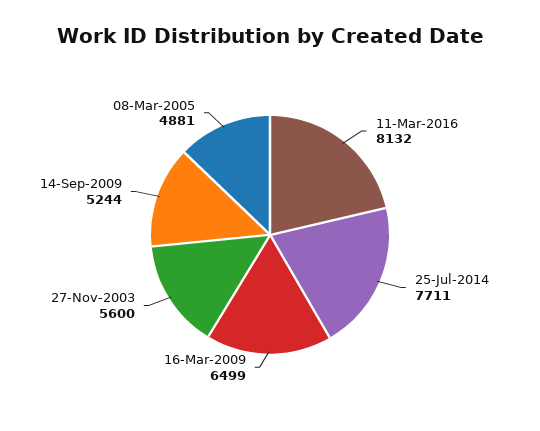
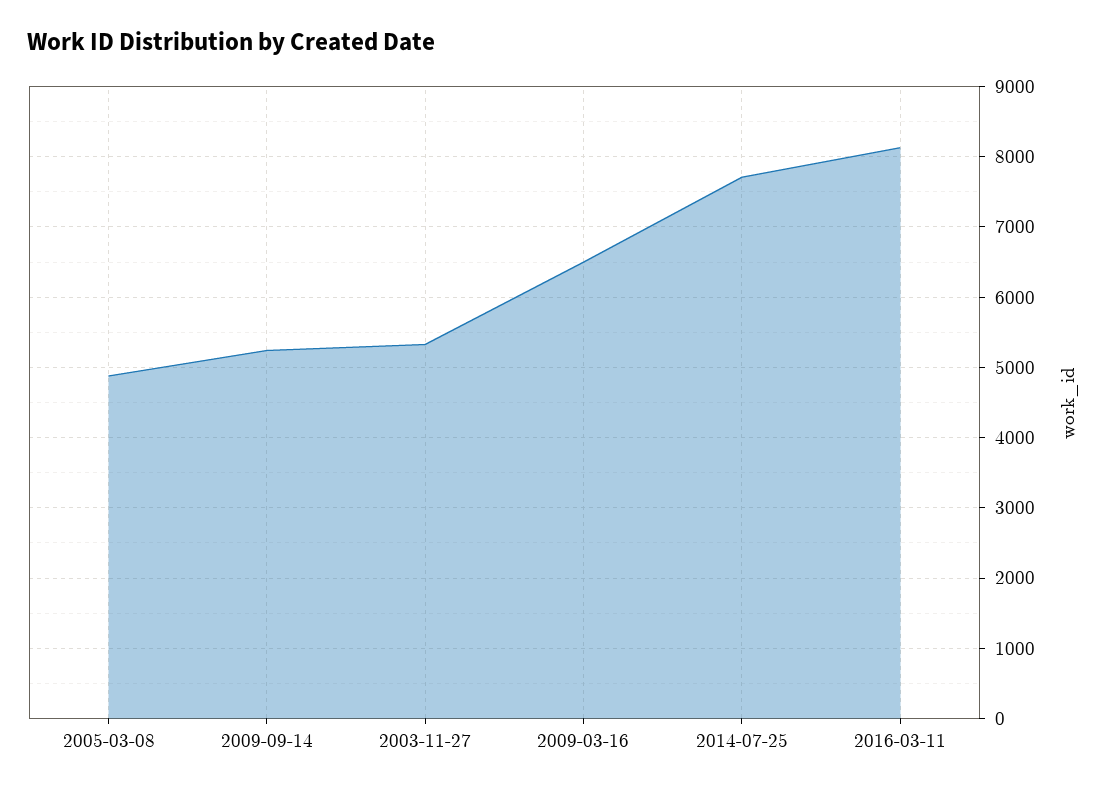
27-Nov-2003: 5600 -> 5300

